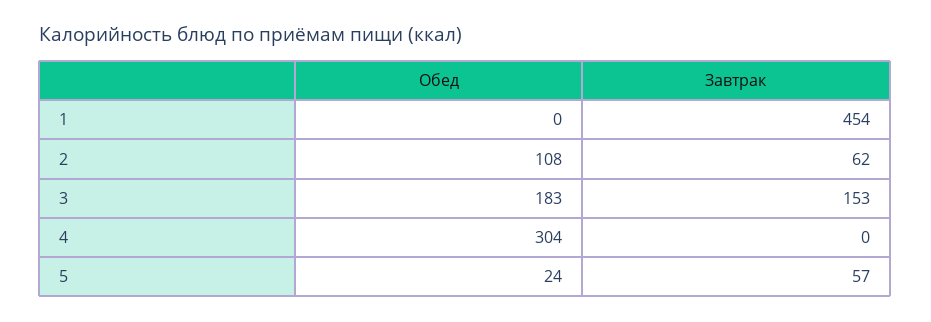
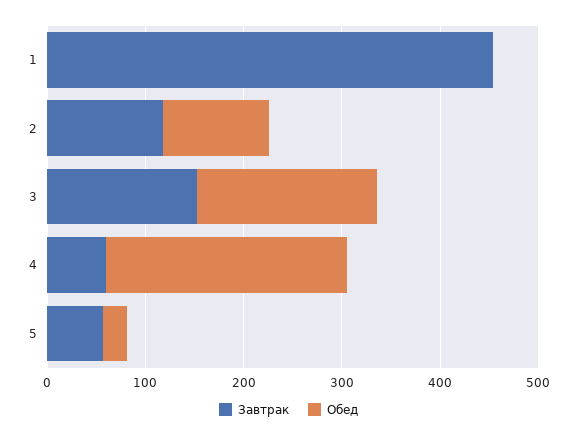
Завтрак, 2: 62 -> 120
Обед, 4: 304 -> 240
Завтрак, 4: 0 -> 60

